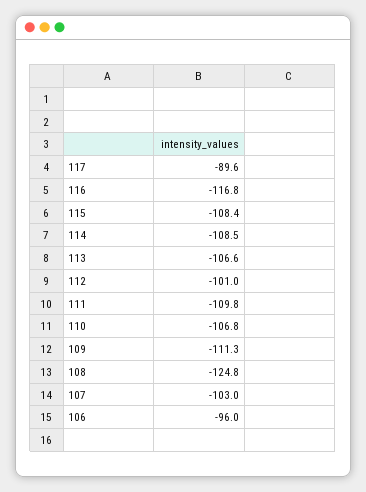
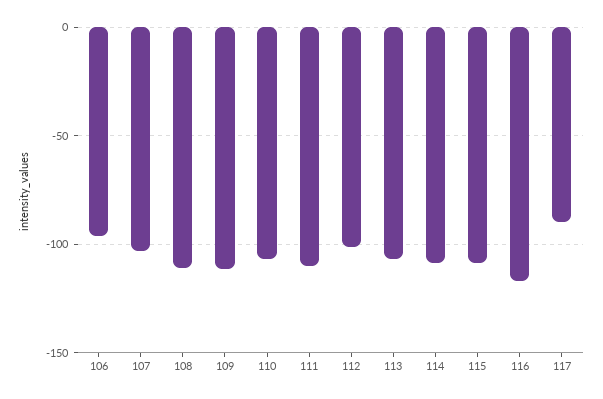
108: -124.8 -> -110

